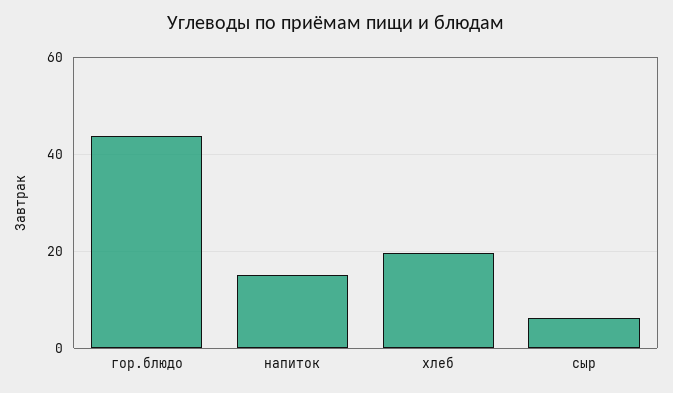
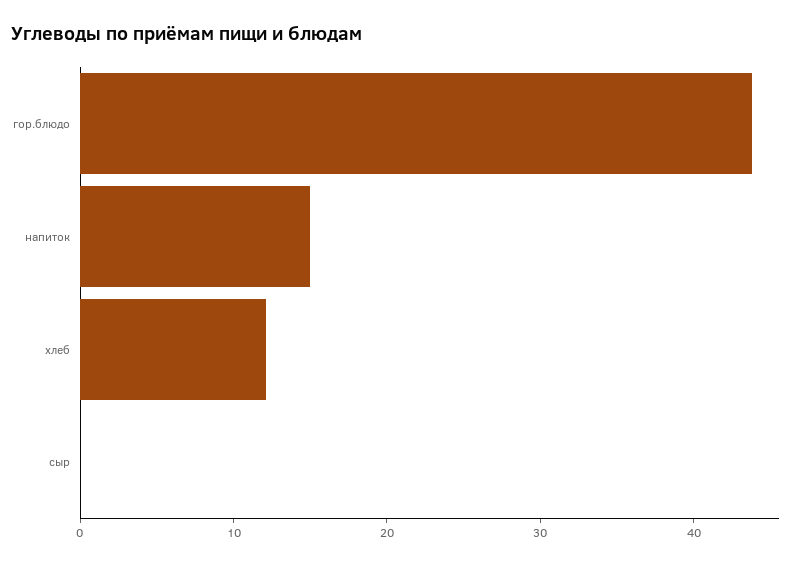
хлеб: 20 -> 12
сыр: 6 -> 0

